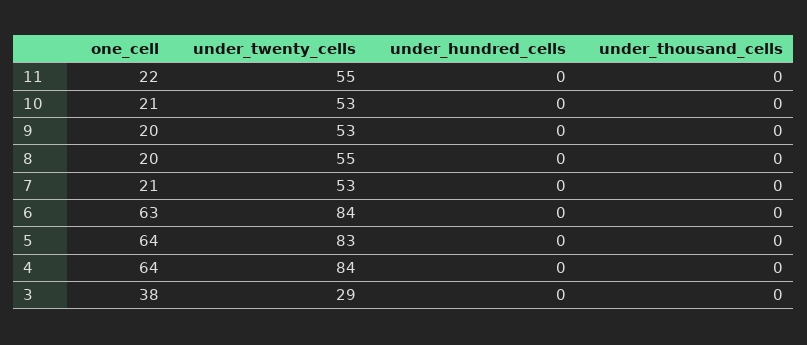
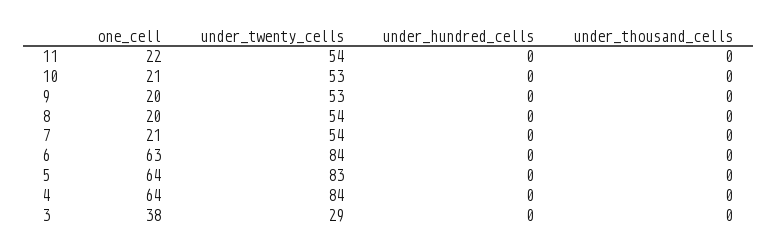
under_twenty_cells, 11: 55 -> 54
under_twenty_cells, 8: 55 -> 54
under_twenty_cells, 7: 53 -> 54

